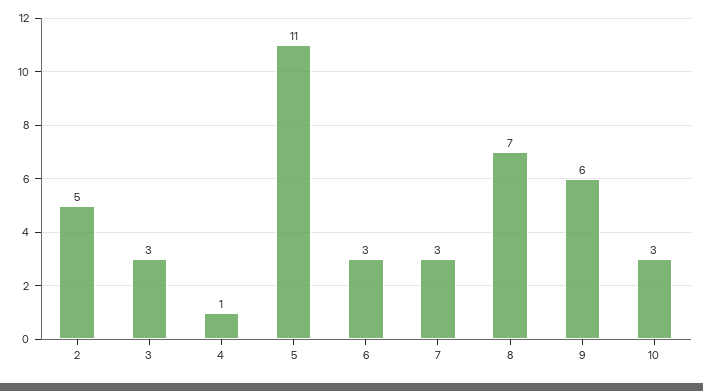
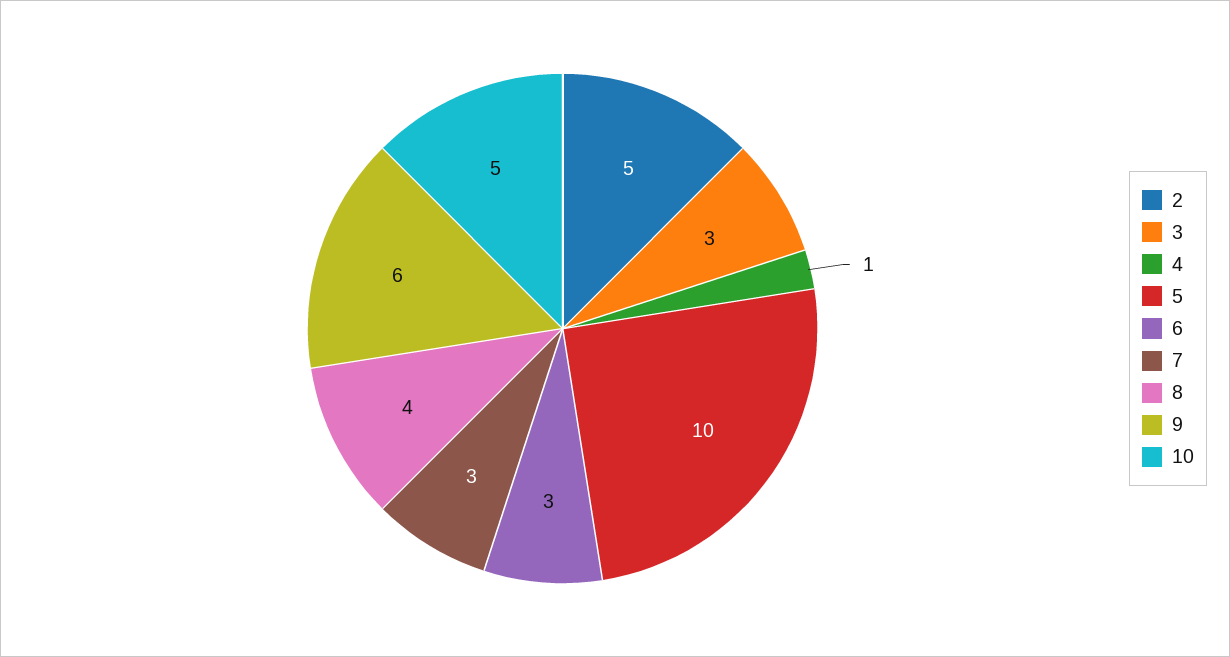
5: 11 -> 10
8: 7 -> 4
10: 3 -> 5

